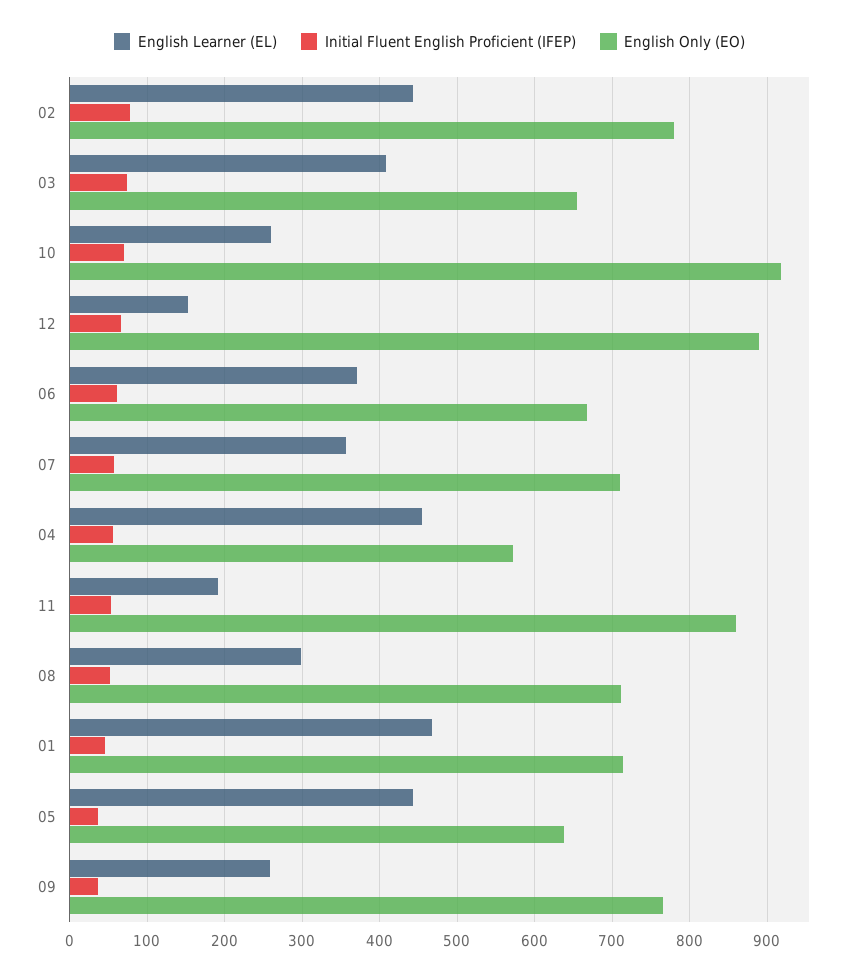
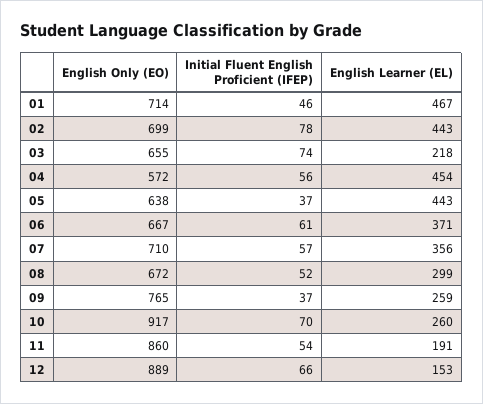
English Only (EO), 02: 780 -> 699
English Learner (EL), 03: 410 -> 218
English Only (EO), 08: 710 -> 672

